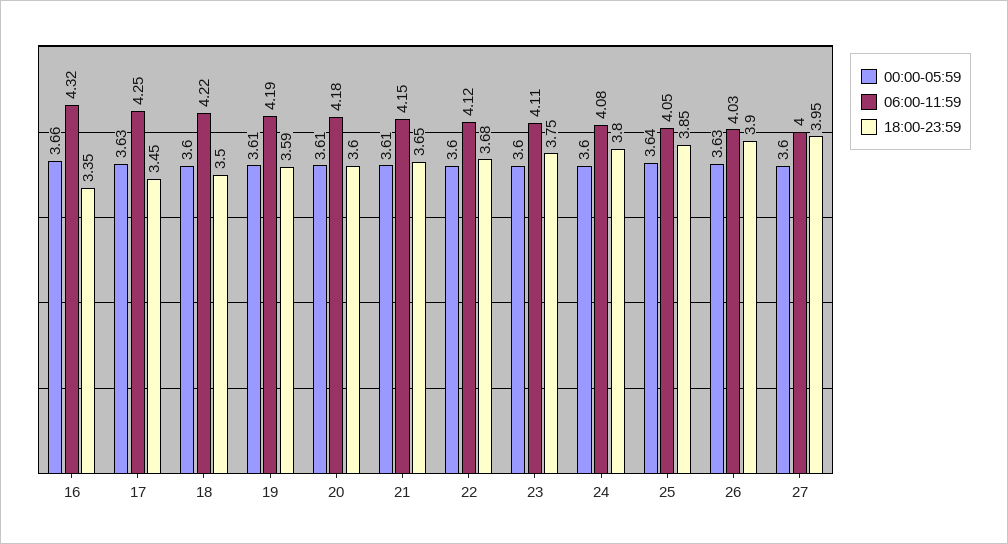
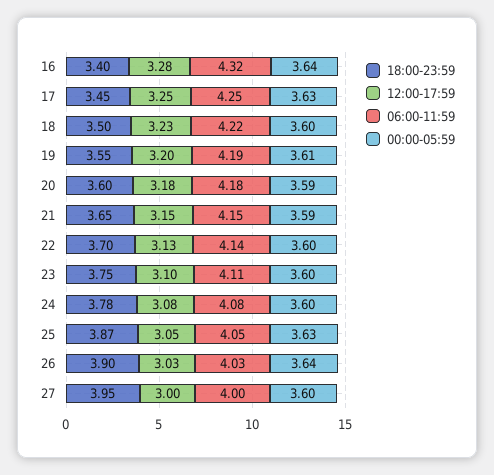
00:00-05:59, 16: 3.66 -> 3.64
18:00-23:59, 16: 3.35 -> 3.4
18:00-23:59, 19: 3.59 -> 3.55
00:00-05:59, 20: 3.61 -> 3.59
00:00-05:59, 21: 3.61 -> 3.59
06:00-11:59, 22: 4.12 -> 4.14
18:00-23:59, 22: 3.68 -> 3.7
18:00-23:59, 24: 3.8 -> 3.78
00:00-05:59, 25: 3.64 -> 3.63
18:00-23:59, 25: 3.85 -> 3.87
00:00-05:59, 26: 3.63 -> 3.64
12:00-17:59, 16: none -> 3.28
12:00-17:59, 17: none -> 3.25
12:00-17:59, 18: none -> 3.23
12:00-17:59, 19: none -> 3.2
12:00-17:59, 20: none -> 3.18
12:00-17:59, 21: none -> 3.15
12:00-17:59, 22: none -> 3.13
12:00-17:59, 23: none -> 3.1
12:00-17:59, 24: none -> 3.08
12:00-17:59, 25: none -> 3.05
12:00-17:59, 26: none -> 3.03
12:00-17:59, 27: none -> 3

